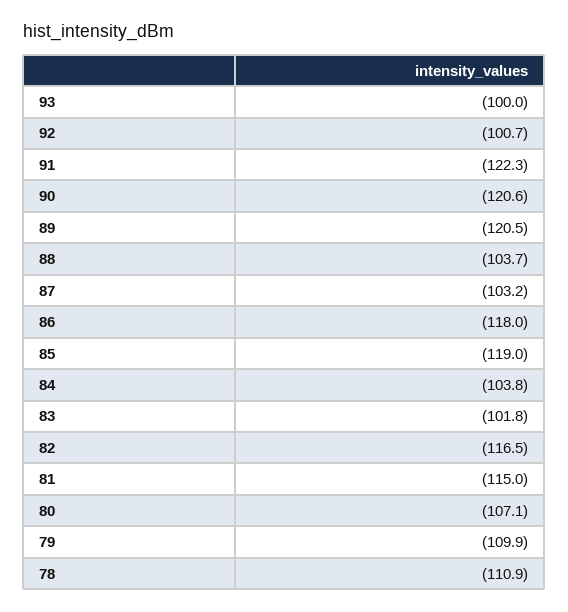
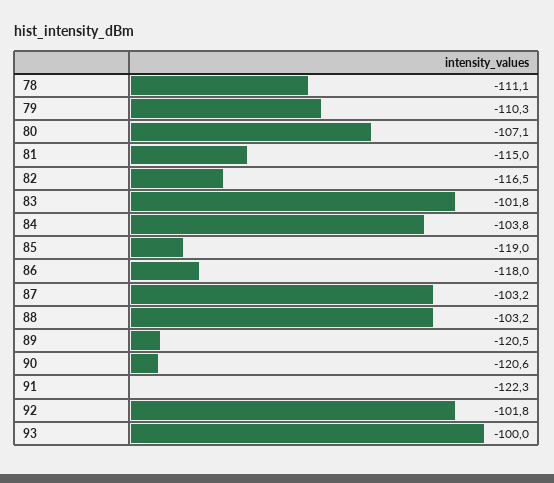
92: -100.7 -> -101.8
88: -103.7 -> -103.2
79: -109.9 -> -110.3
78: -110.9 -> -111.1

